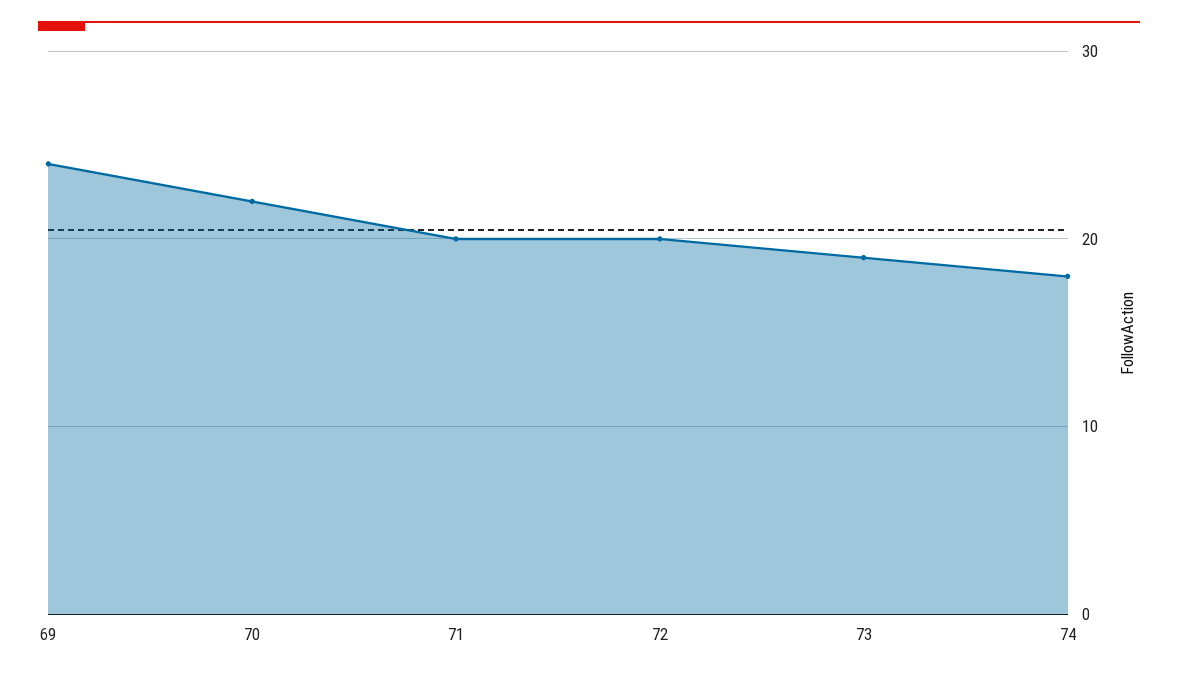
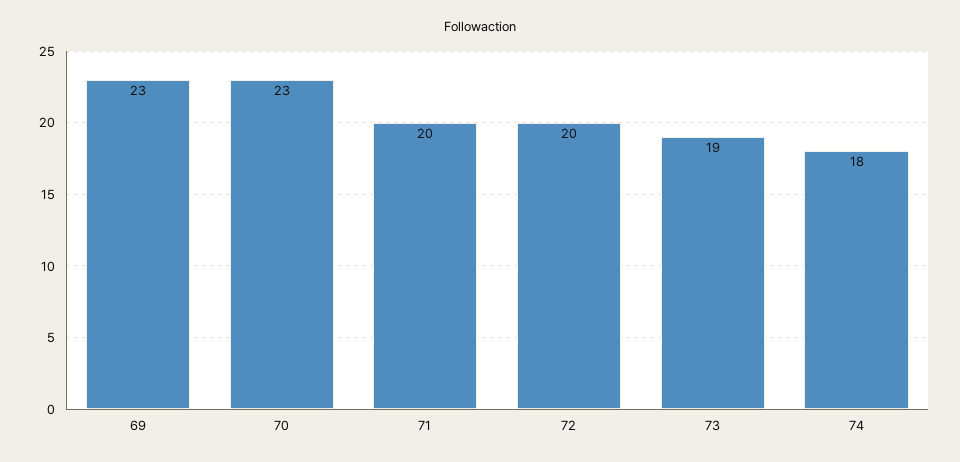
69: 24 -> 23
70: 22 -> 23

